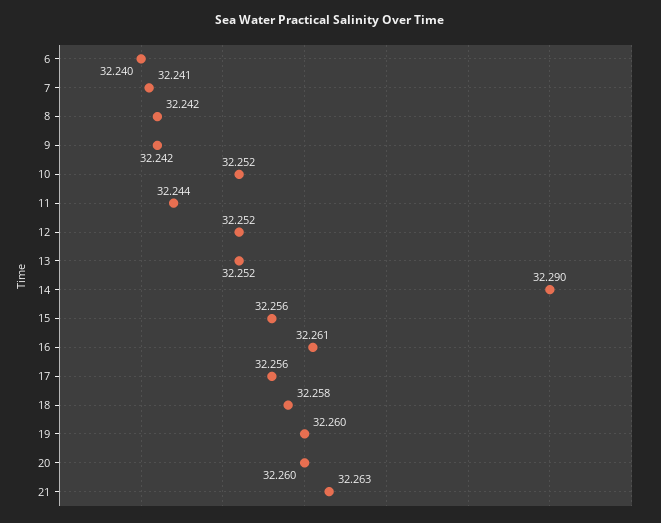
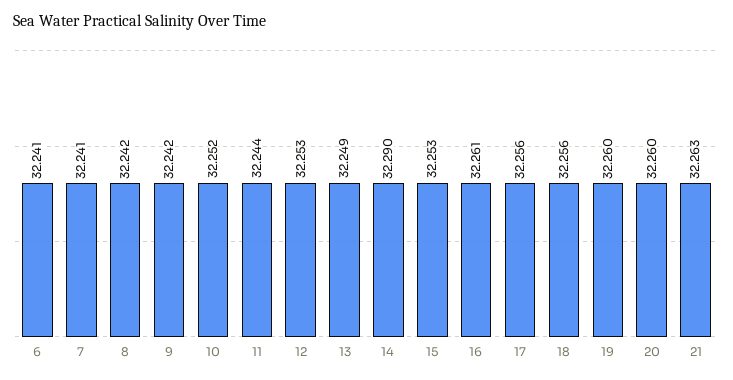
6: 32.24 -> 32.241
12: 32.252 -> 32.253
13: 32.252 -> 32.249
15: 32.256 -> 32.253
18: 32.258 -> 32.256

